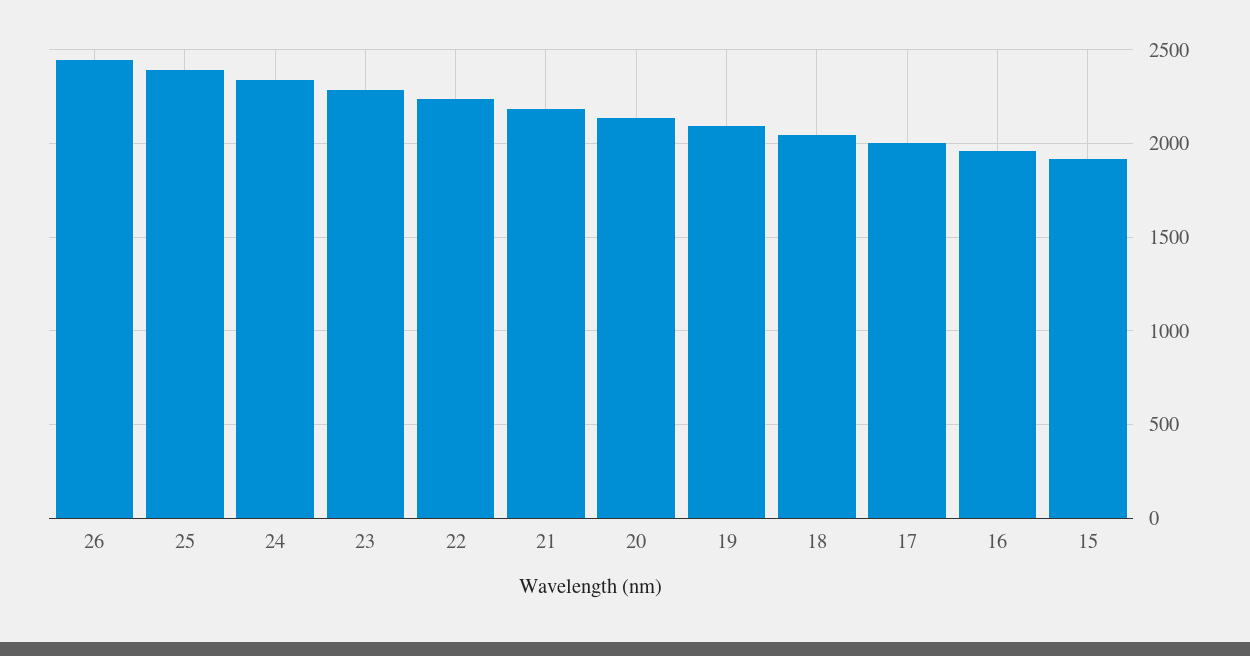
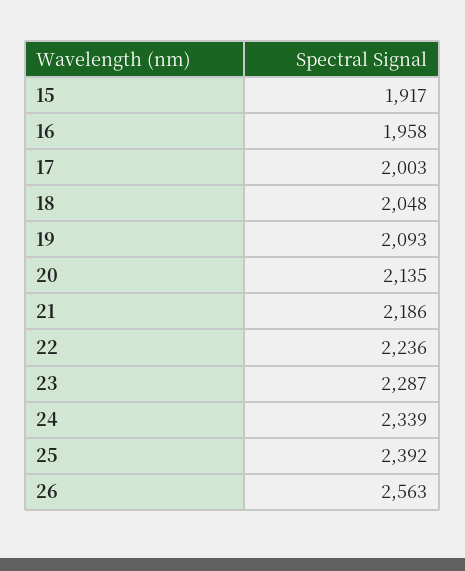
26: 2450 -> 2563

